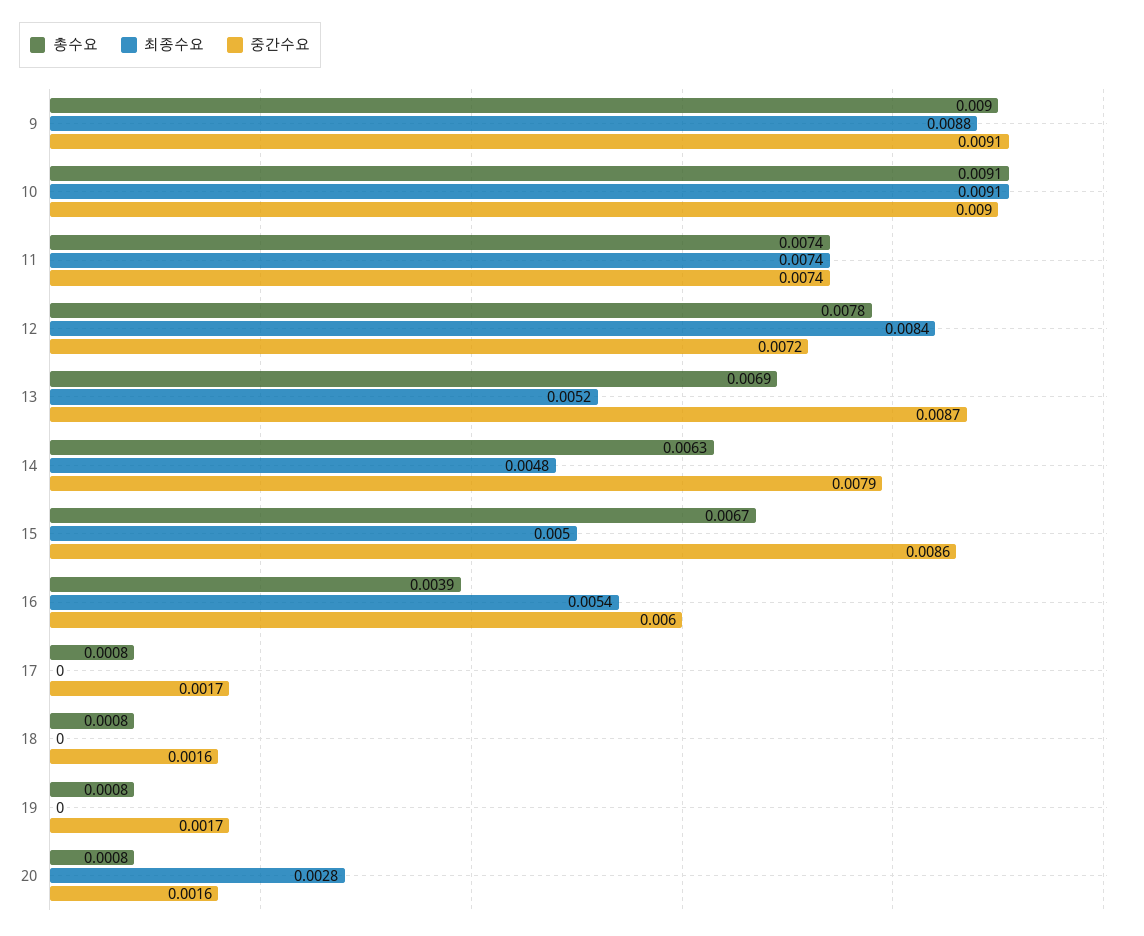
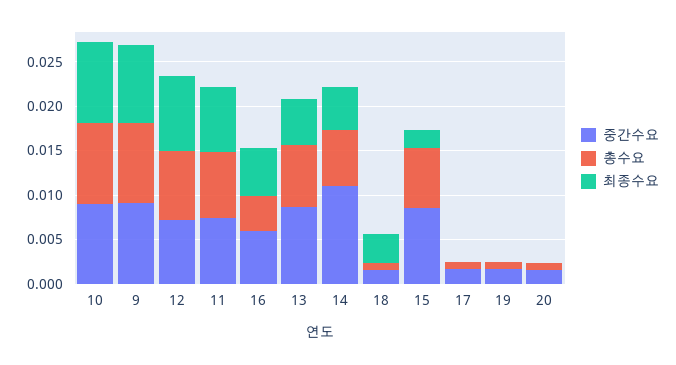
중간수요, 14: 0.0079 -> 0.011
최종수요, 15: 0.005 -> 0.002
최종수요, 18: 0 -> 0.003
최종수요, 20: 0.0028 -> 0

